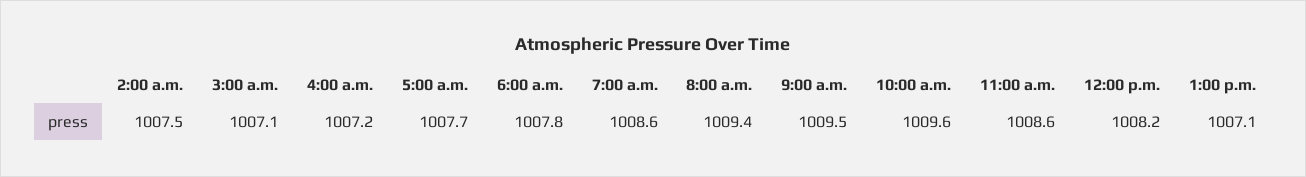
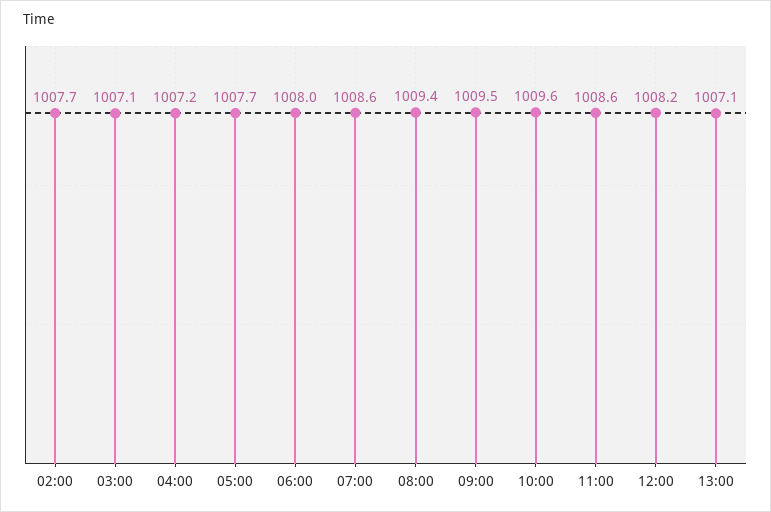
2:00 a.m.: 1007.5 -> 1007.7
6:00 a.m.: 1007.8 -> 1008

